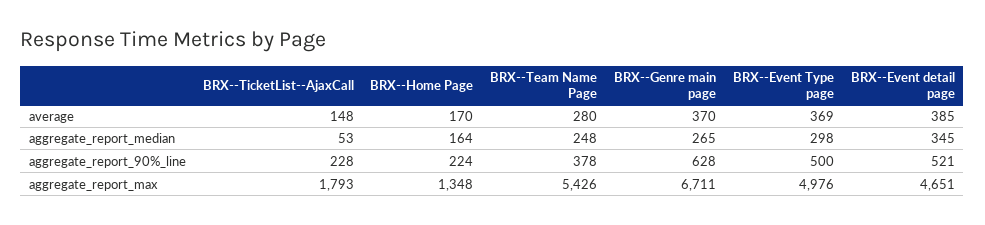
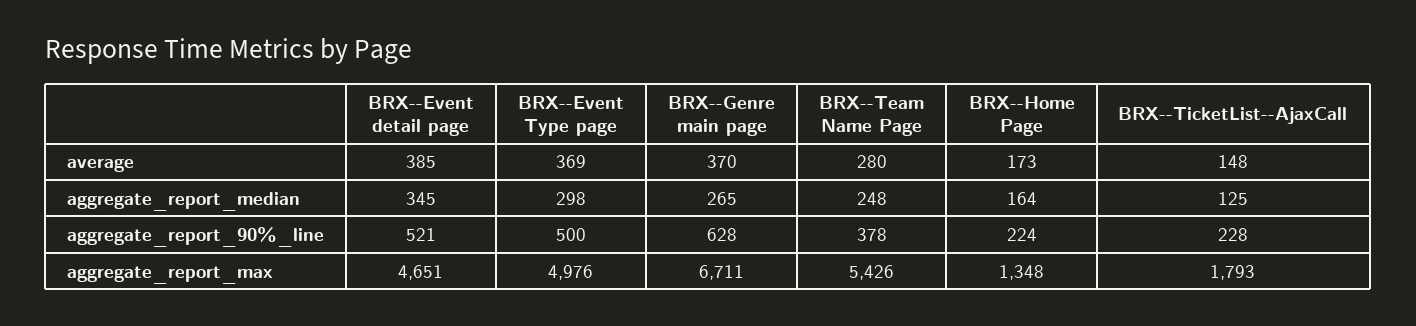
BRX--Home Page, average: 170 -> 173
BRX--TicketList--AjaxCall, aggregate_report_median: 53 -> 125

